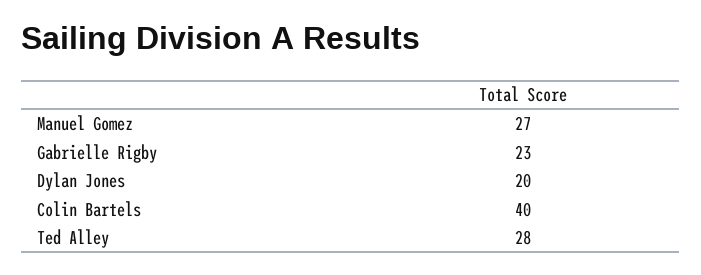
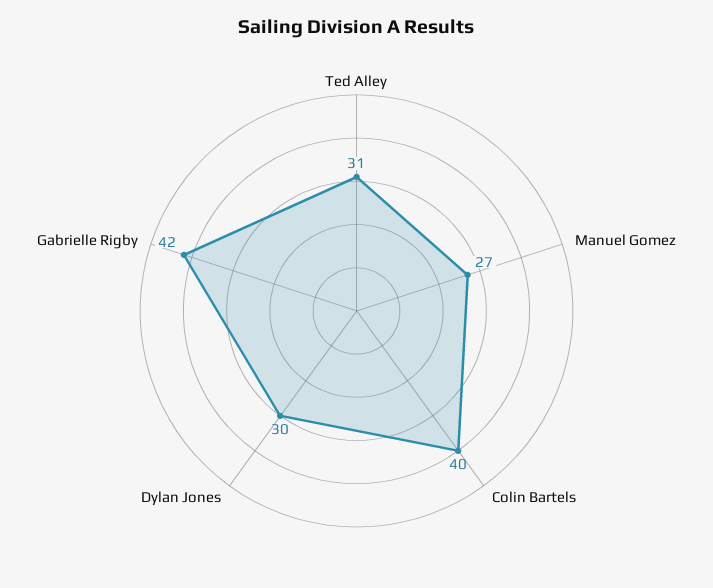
Gabrielle Rigby: 23 -> 42
Dylan Jones: 20 -> 30
Ted Alley: 28 -> 31

